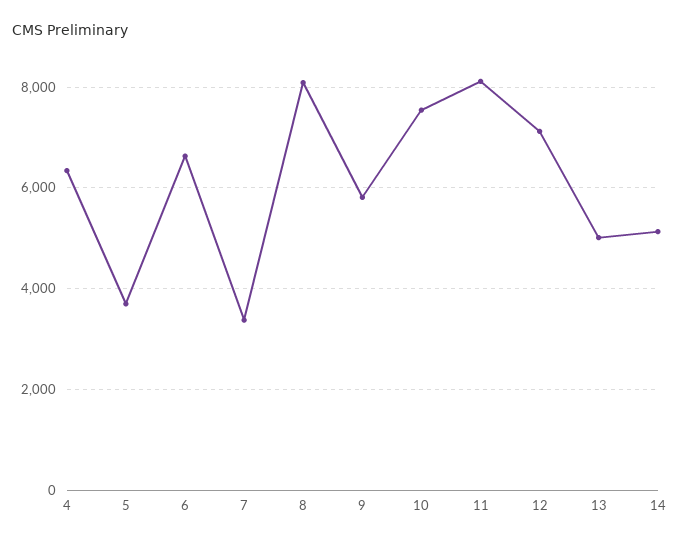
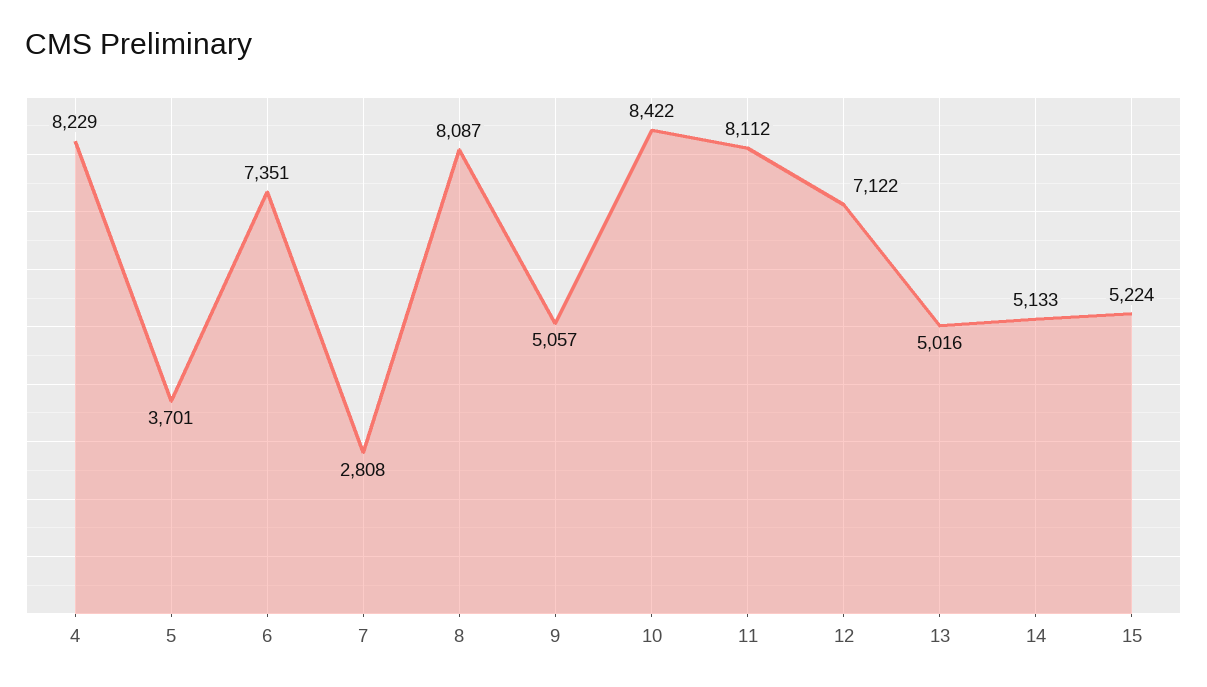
4: 6400 -> 8229
6: 6600 -> 7351
7: 3400 -> 2808
9: 5800 -> 5057
10: 7600 -> 8422
15: none -> 5224

